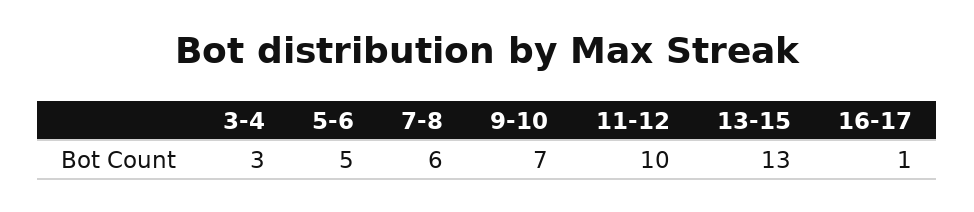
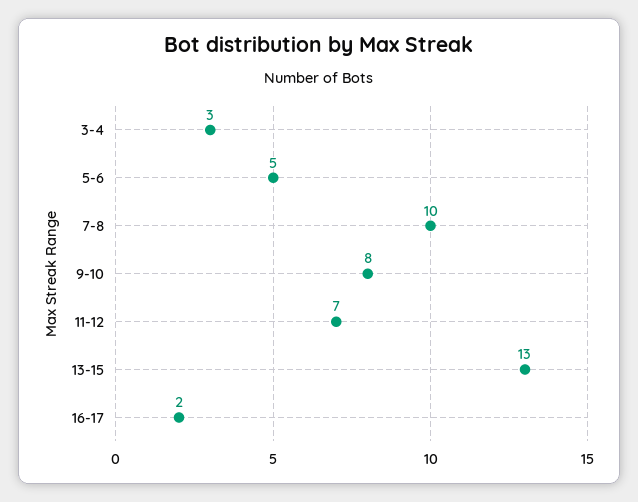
7-8: 6 -> 10
9-10: 7 -> 8
11-12: 10 -> 7
16-17: 1 -> 2

